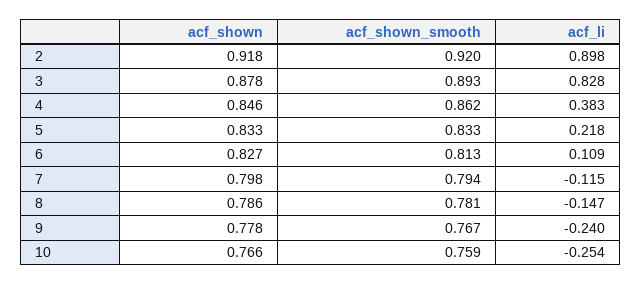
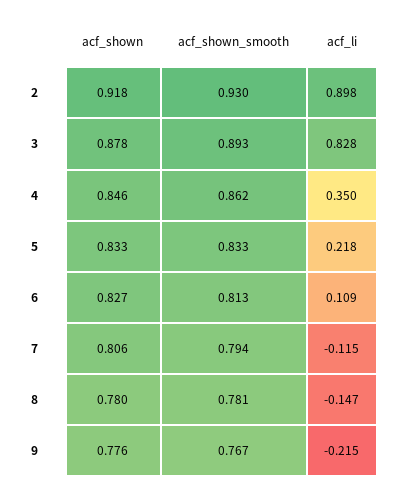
acf_shown_smooth, 2: 0.92 -> 0.93
acf_li, 4: 0.383 -> 0.35
acf_shown, 7: 0.798 -> 0.806
acf_shown, 8: 0.786 -> 0.78
acf_shown, 9: 0.778 -> 0.776
acf_li, 9: -0.24 -> -0.215
acf_shown, 10: 0.766 -> none
acf_shown_smooth, 10: 0.759 -> none
acf_li, 10: -0.254 -> none

